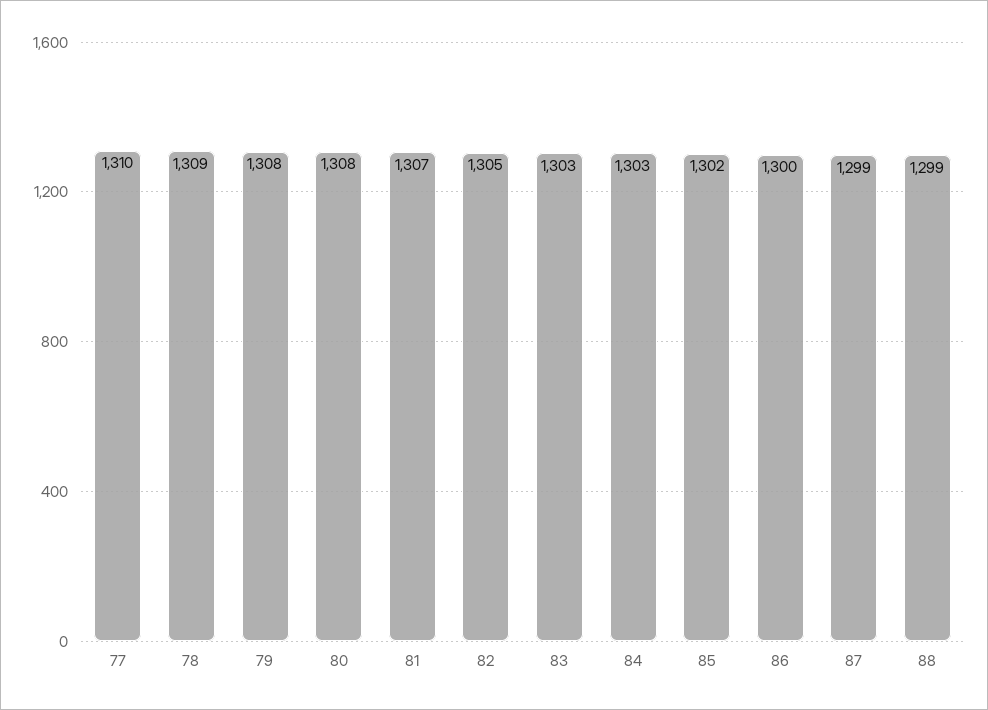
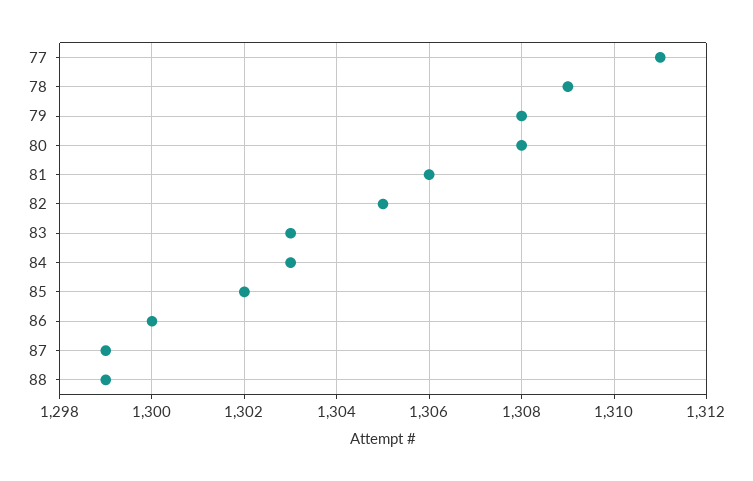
77: 1310 -> 1311
81: 1307 -> 1306

